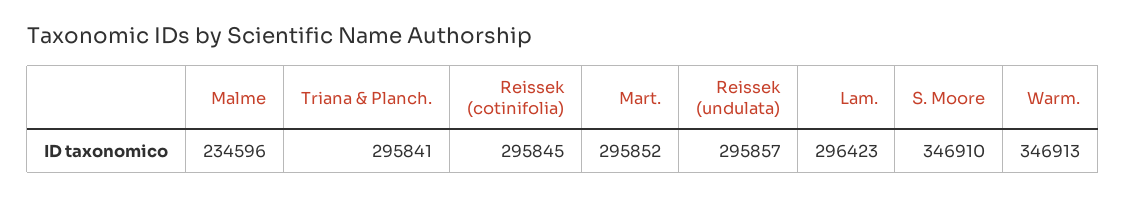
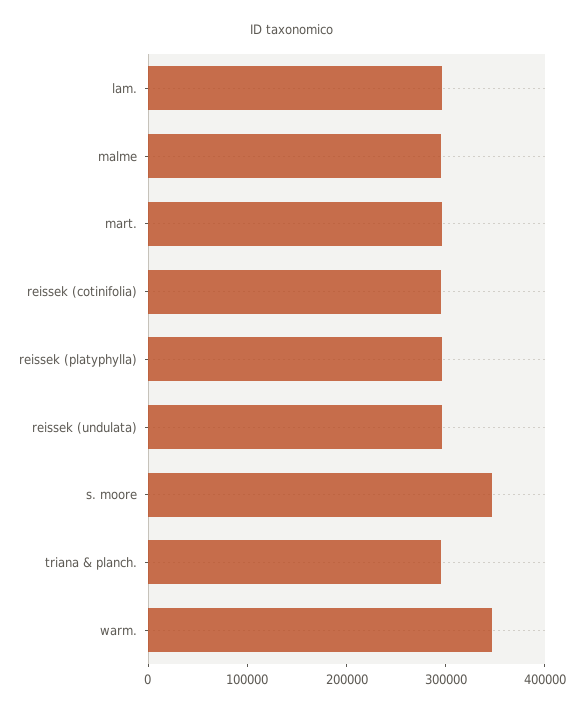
Malme: 234596 -> 300000
reissek (platyphylla): none -> 300000

